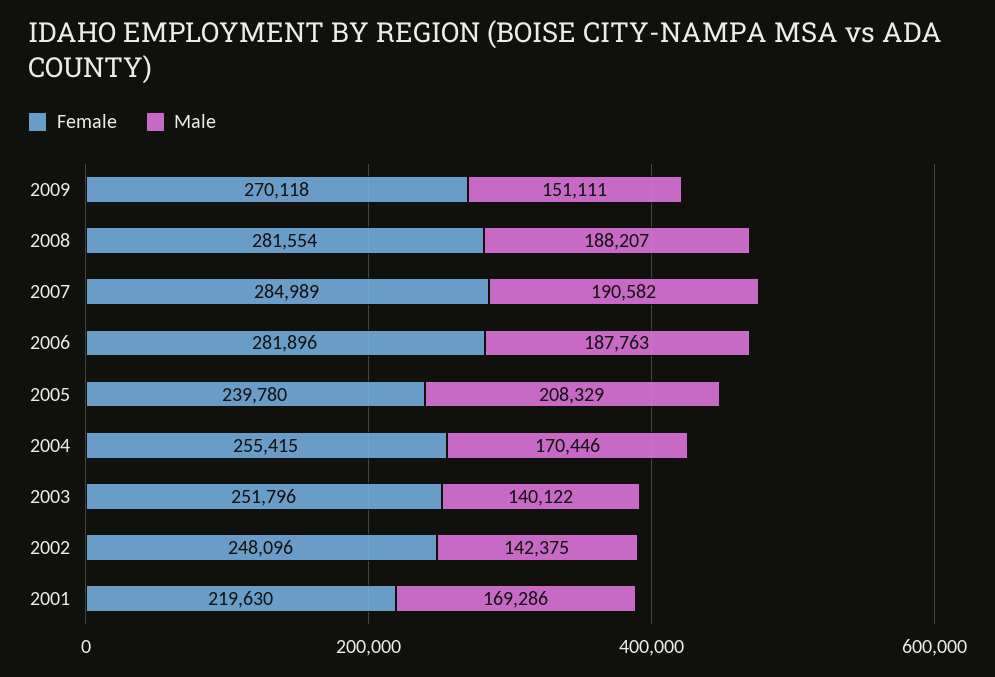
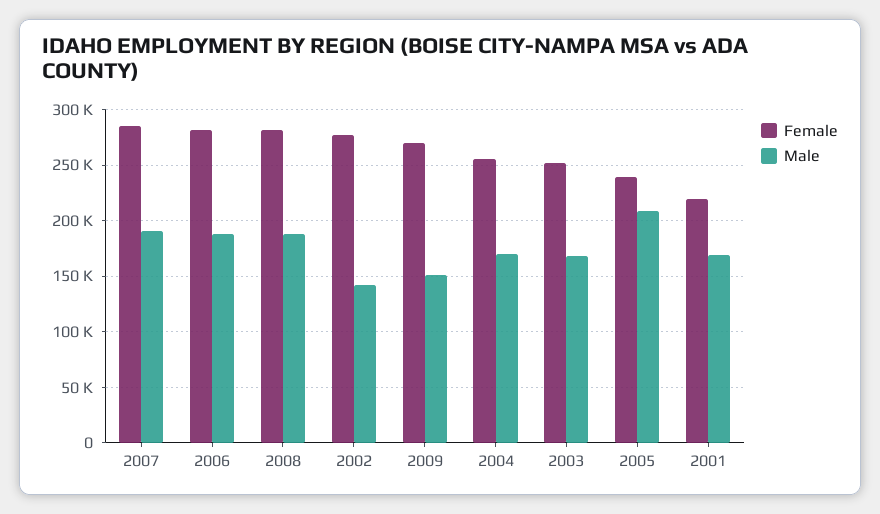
Male, 2003: 140122 -> 170000
Female, 2002: 248096 -> 280000

